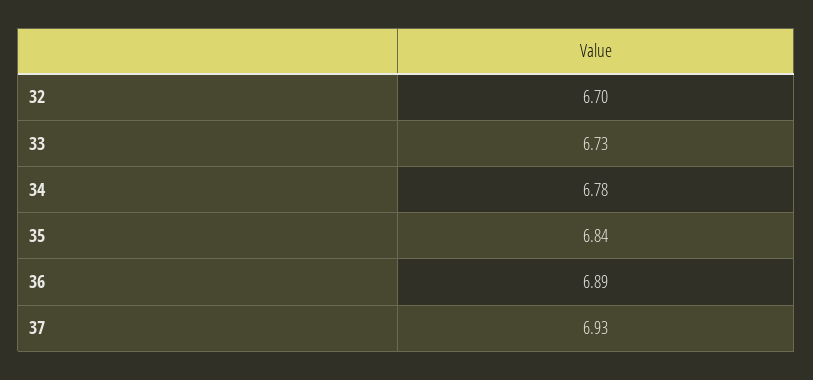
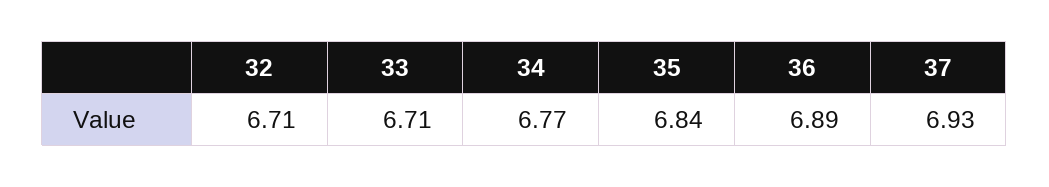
32: 6.7 -> 6.71
33: 6.73 -> 6.71
34: 6.78 -> 6.77

